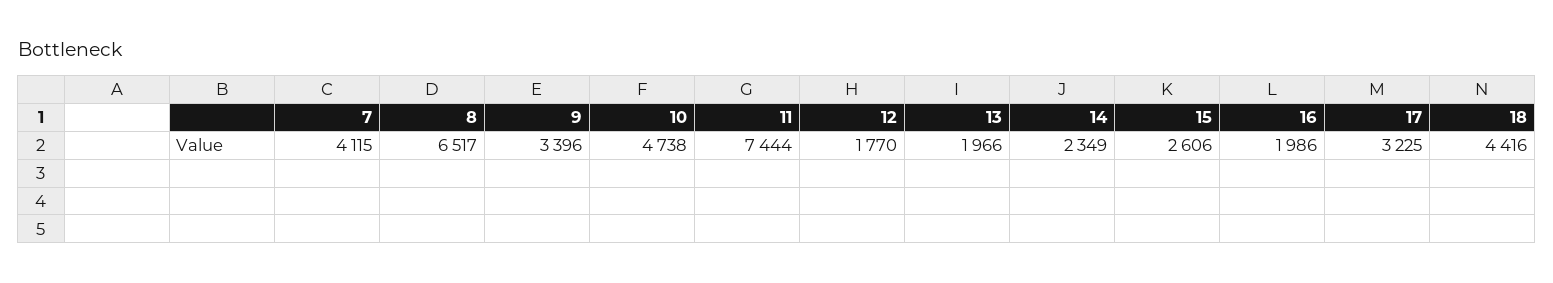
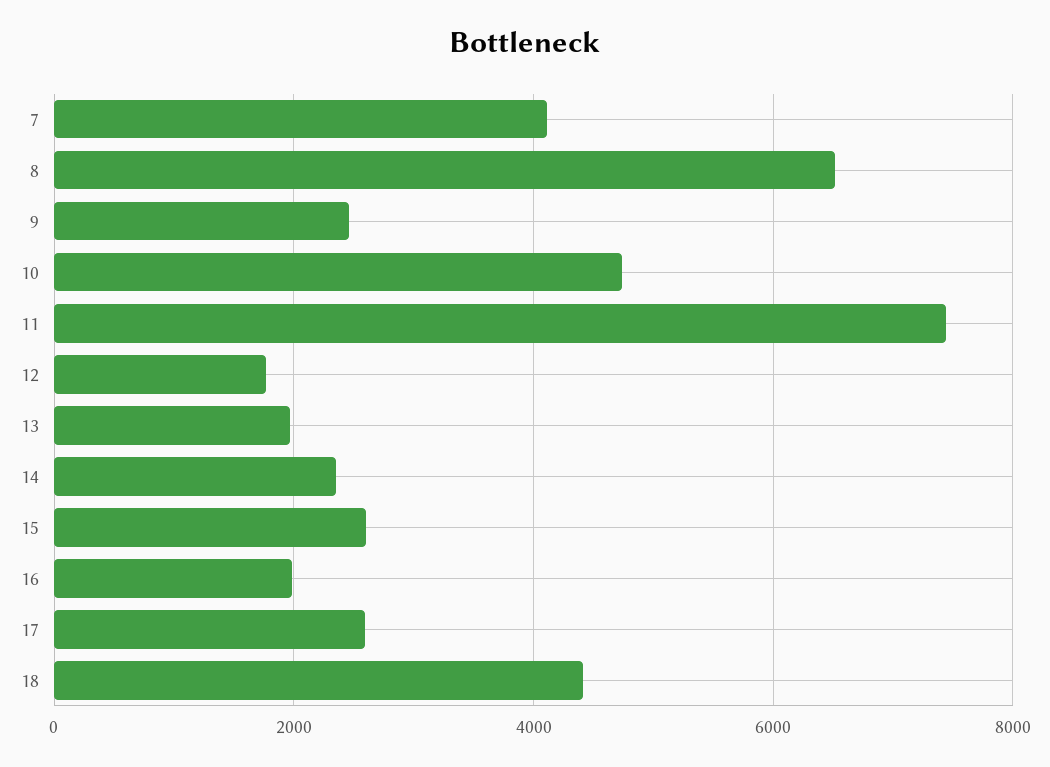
9: 3396 -> 2400
17: 3225 -> 2600

